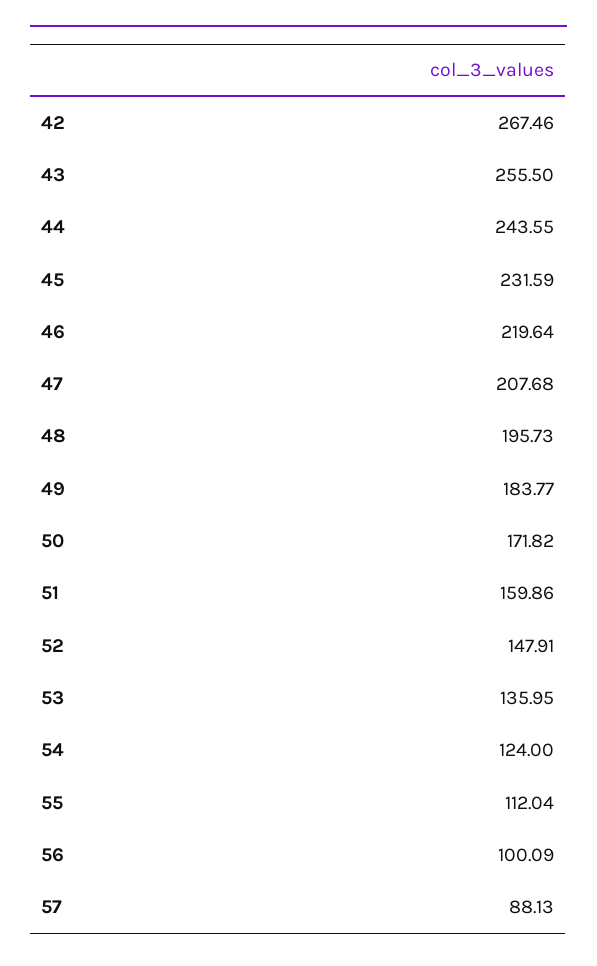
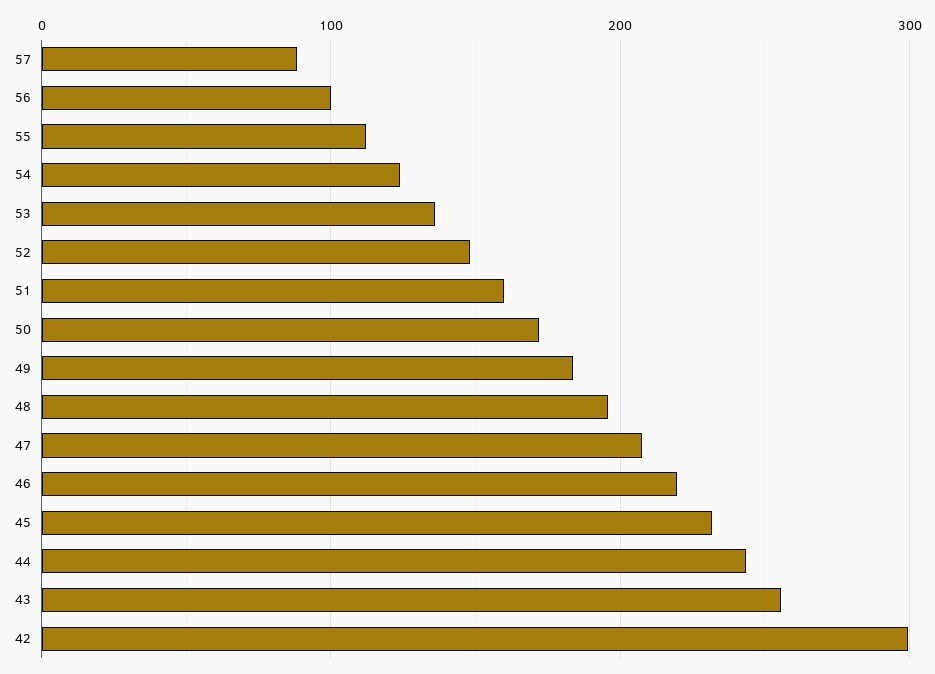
42: 267.46 -> 300

